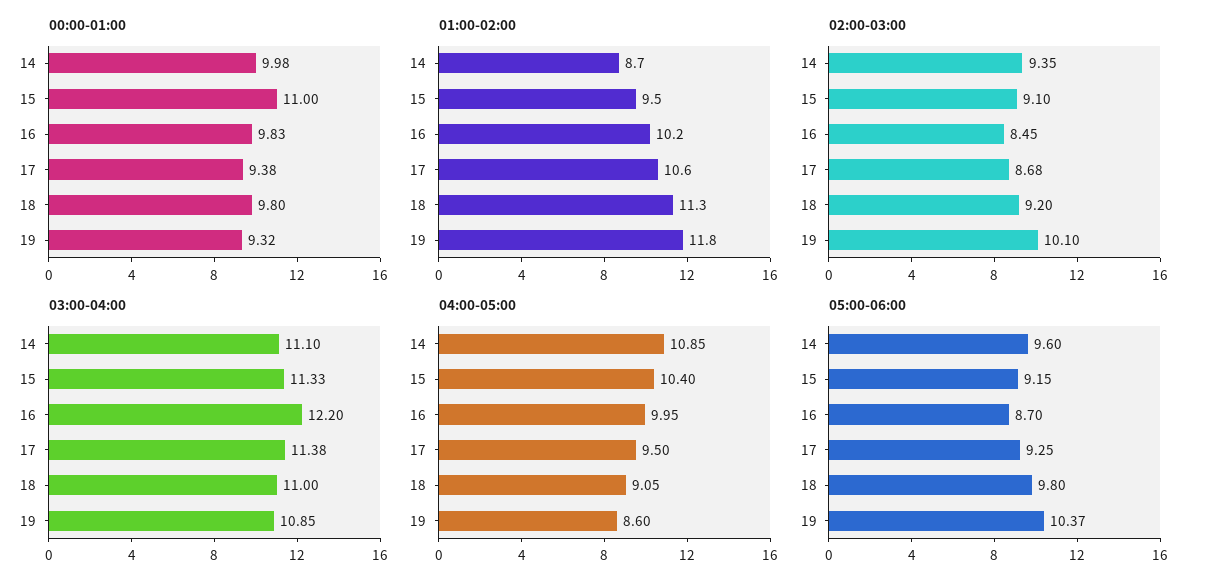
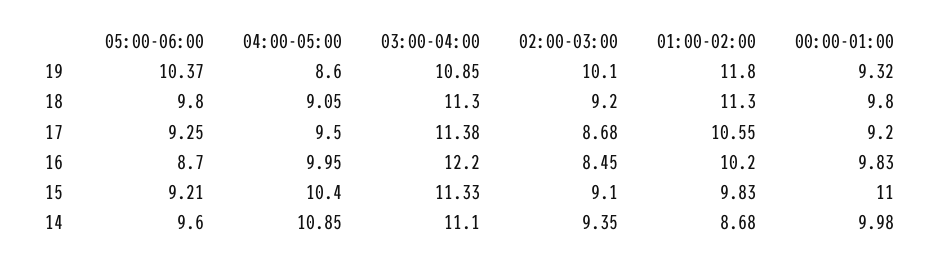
00:00-01:00, 17: 9.38 -> 9.2
01:00-02:00, 15: 9.5 -> 9.83
03:00-04:00, 18: 11 -> 11.3
05:00-06:00, 15: 9.15 -> 9.21

